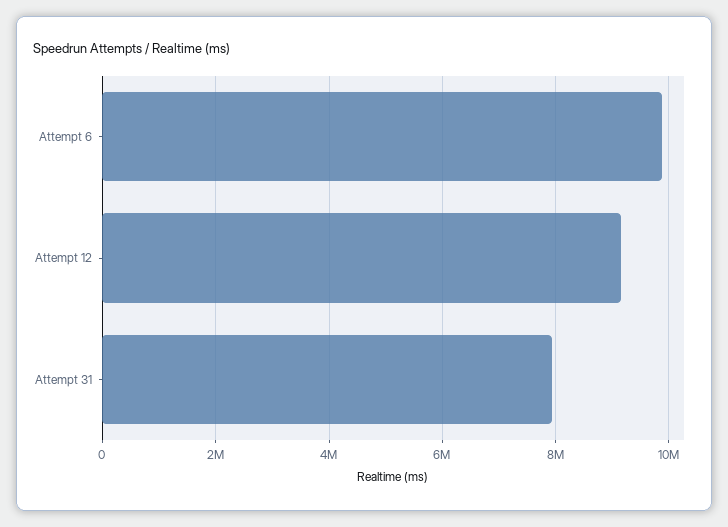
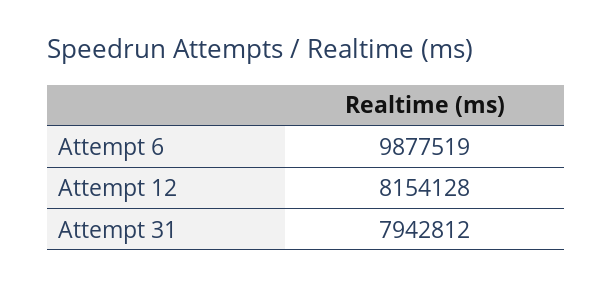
Attempt 12: 9200000 -> 8154128

